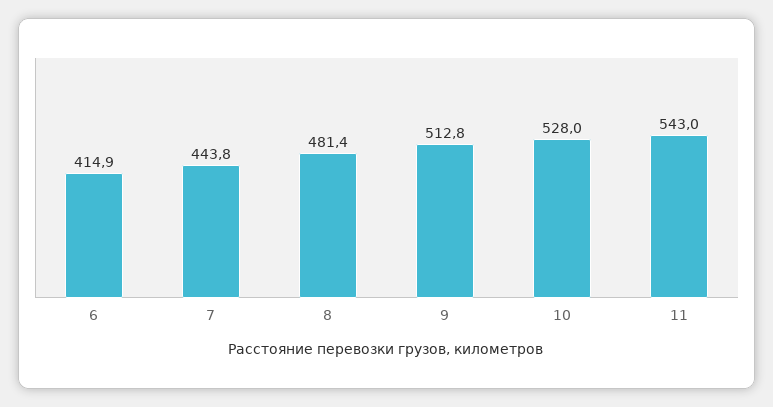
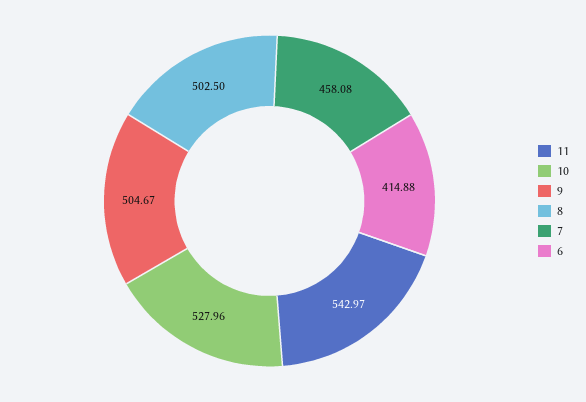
7: 443.8 -> 458.08
8: 481.4 -> 502.5
9: 512.8 -> 504.67

